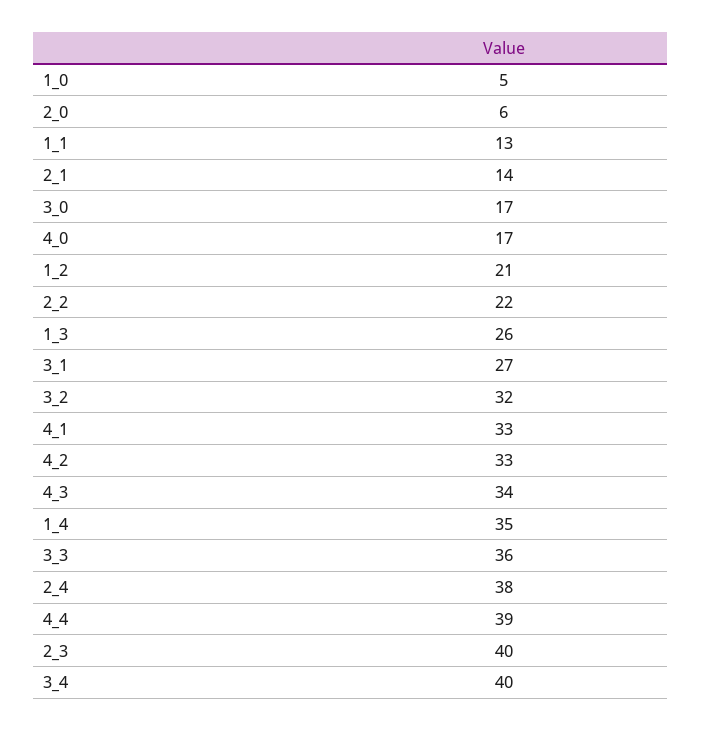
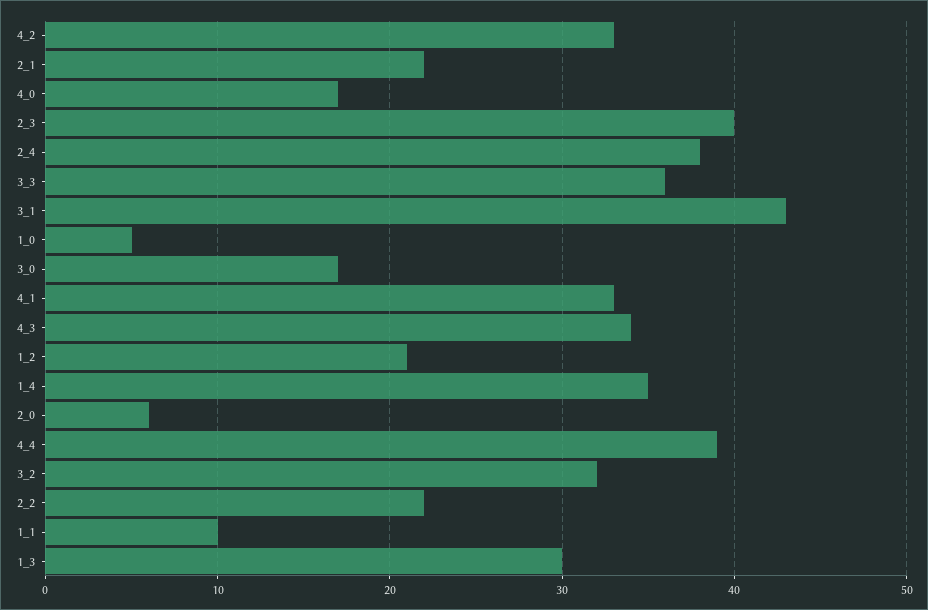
1_1: 13 -> 10
2_1: 14 -> 22
1_3: 26 -> 30
3_1: 27 -> 43
3_4: 40 -> none

